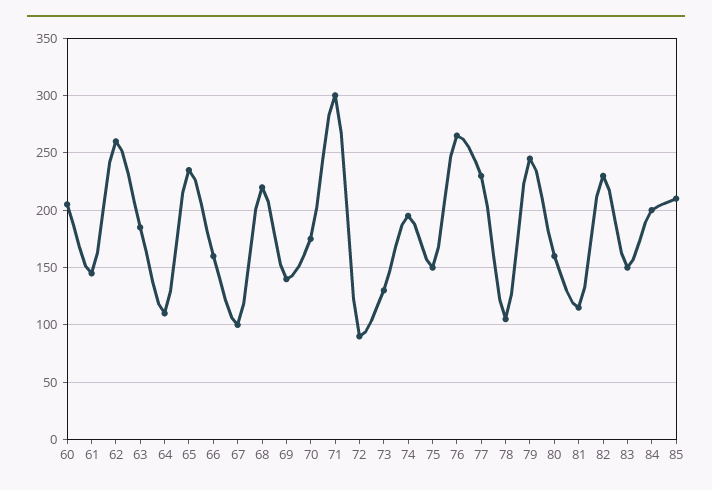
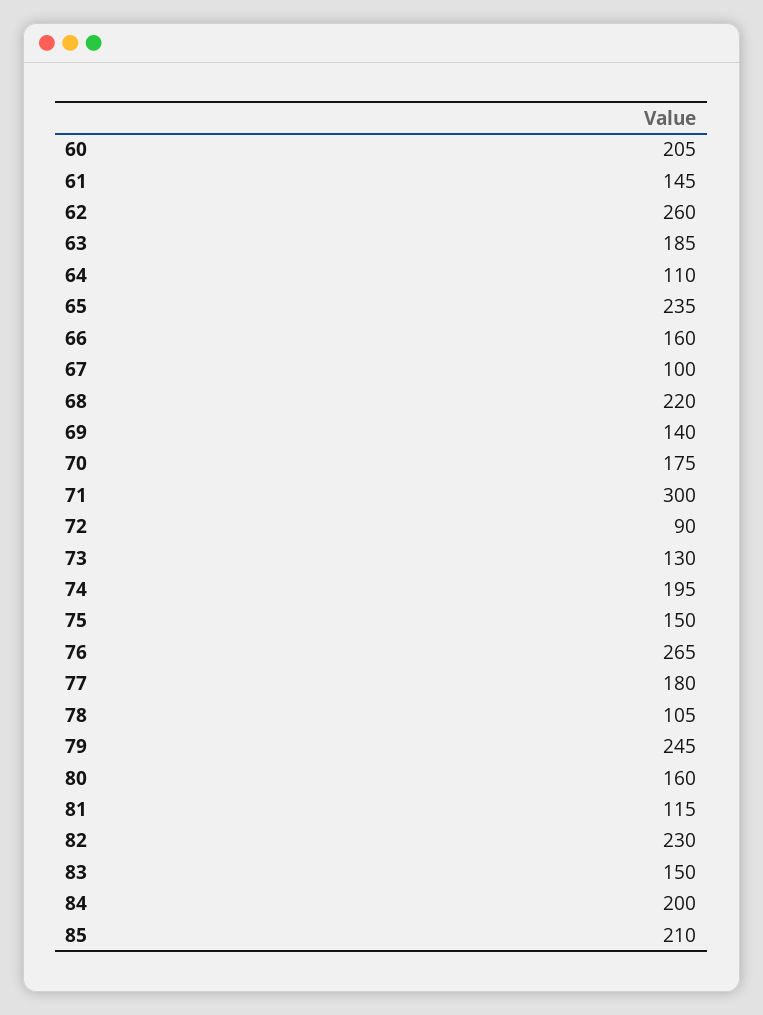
77: 230 -> 180

